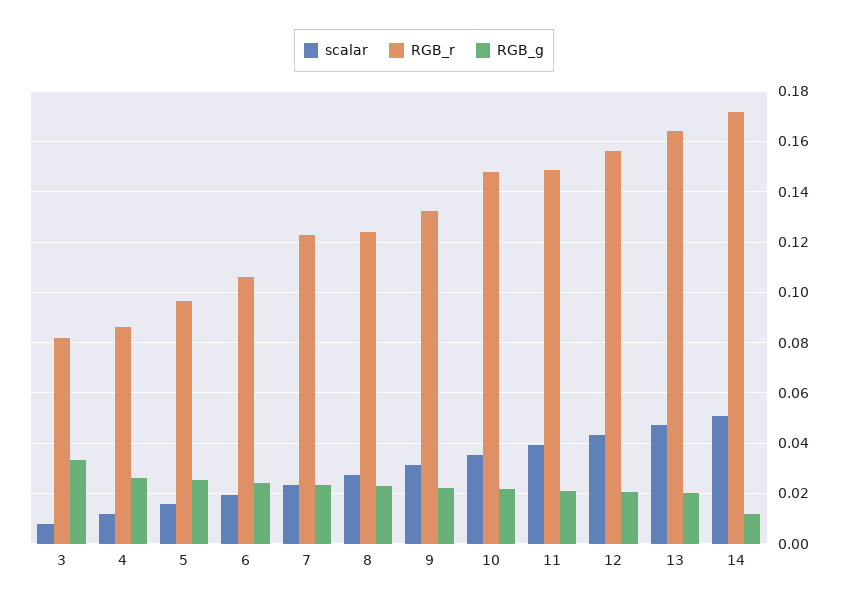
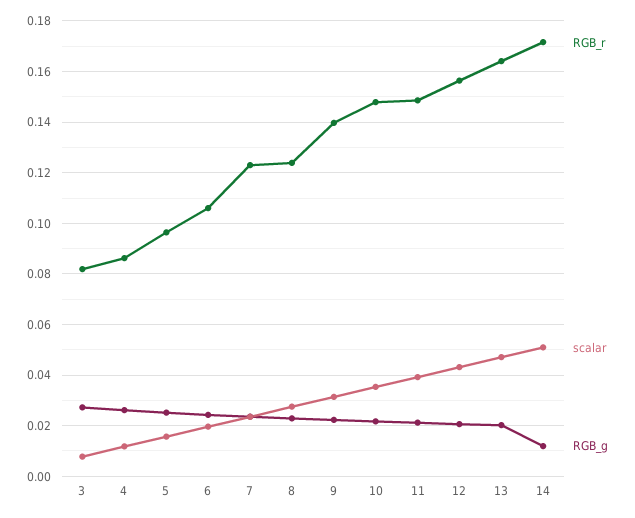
RGB_g, 3: 0.0325 -> 0.0275
RGB_r, 9: 0.1325 -> 0.14

